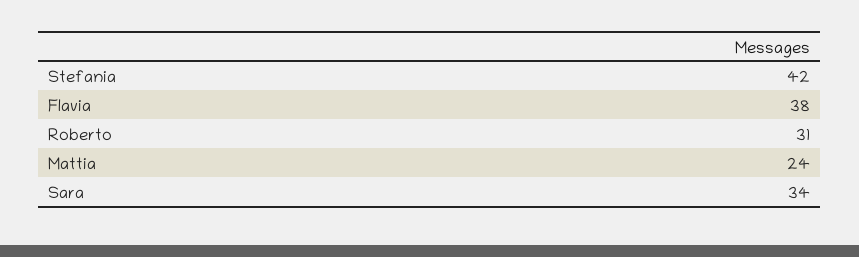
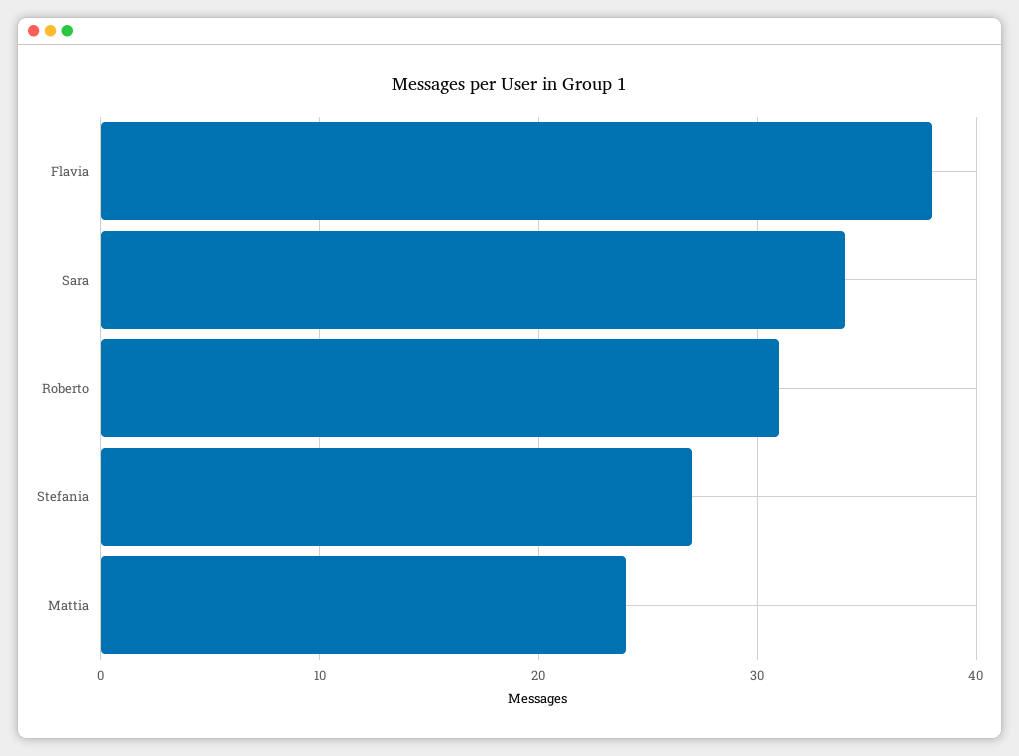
Stefania: 42 -> 27

